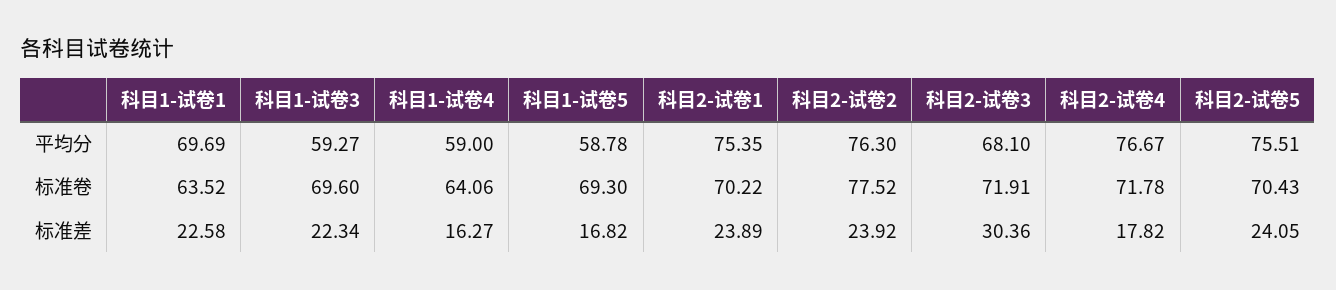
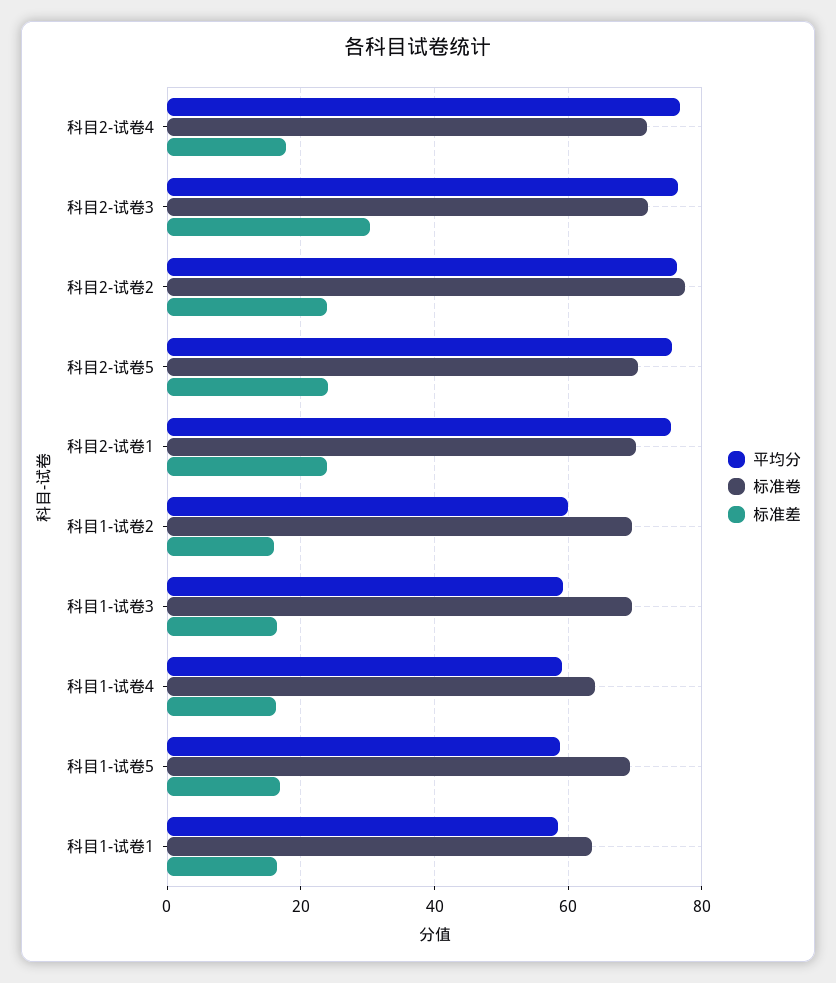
平均分, 科目1-试卷1: 69.69 -> 58
平均分, 科目2-试卷3: 68.1 -> 76
标准差, 科目1-试卷1: 22.58 -> 16
标准差, 科目1-试卷3: 22.34 -> 16
平均分, 科目1-试卷2: none -> 60
标准卷, 科目1-试卷2: none -> 70
标准差, 科目1-试卷2: none -> 16

